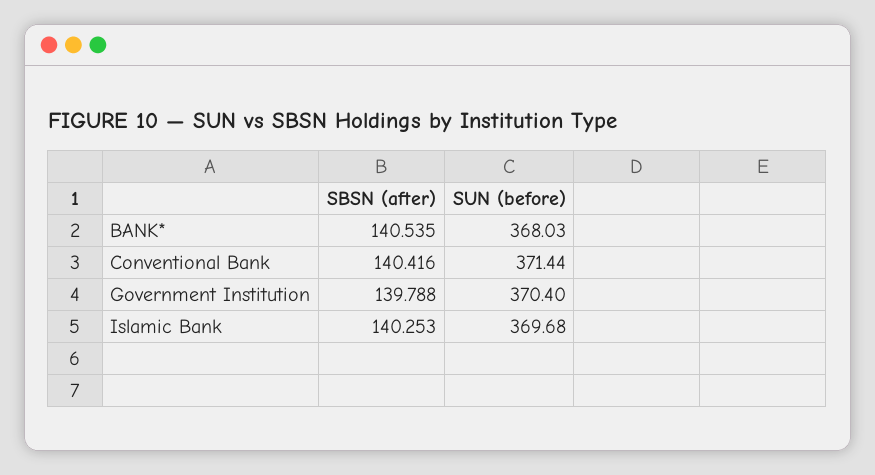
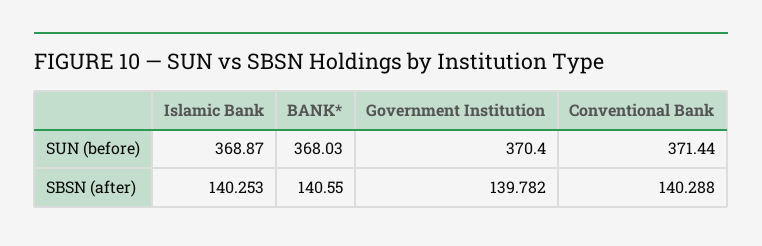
SBSN (after), BANK*: 140.535 -> 140.55
SBSN (after), Conventional Bank: 140.416 -> 140.288
SBSN (after), Government Institution: 139.788 -> 139.782
SUN (before), Islamic Bank: 369.68 -> 368.87

